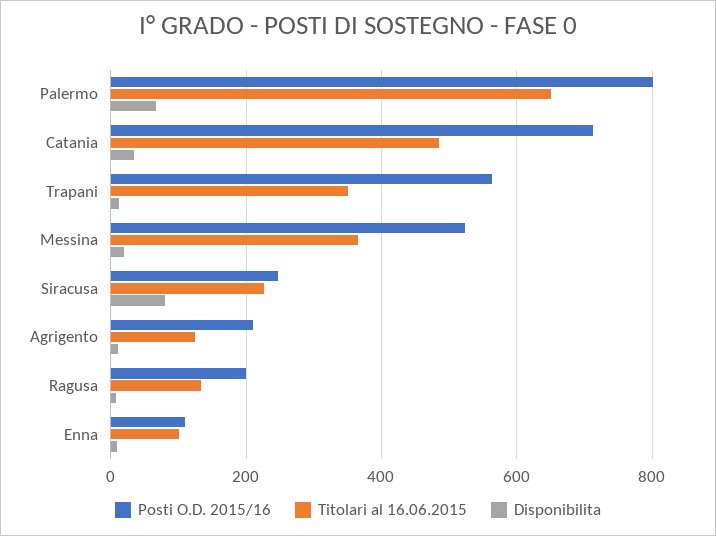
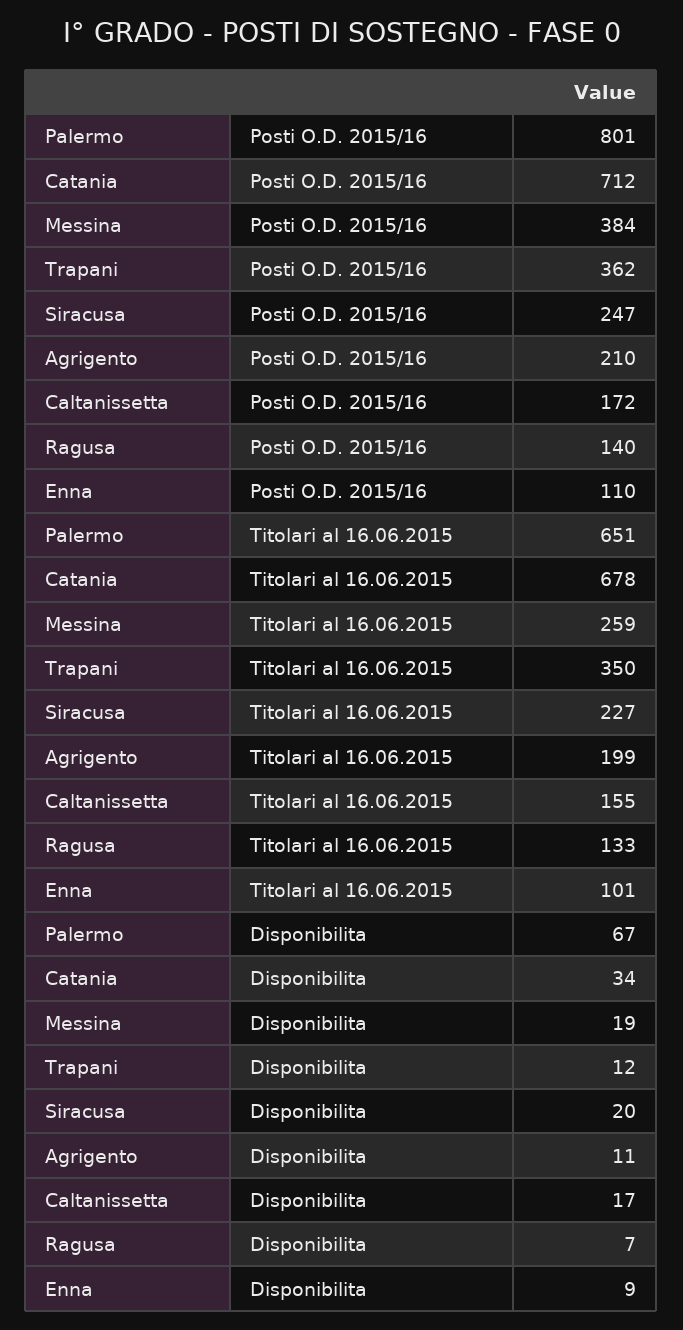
Titolari al 16.06.2015, Catania: 480 -> 678
Posti O.D. 2015/16, Trapani: 560 -> 362
Posti O.D. 2015/16, Messina: 520 -> 384
Titolari al 16.06.2015, Messina: 360 -> 259
Disponibilita, Siracusa: 80 -> 20
Titolari al 16.06.2015, Agrigento: 120 -> 199
Posti O.D. 2015/16, Ragusa: 200 -> 140
Posti O.D. 2015/16, Caltanissetta: none -> 172
Titolari al 16.06.2015, Caltanissetta: none -> 155
Disponibilita, Caltanissetta: none -> 17

